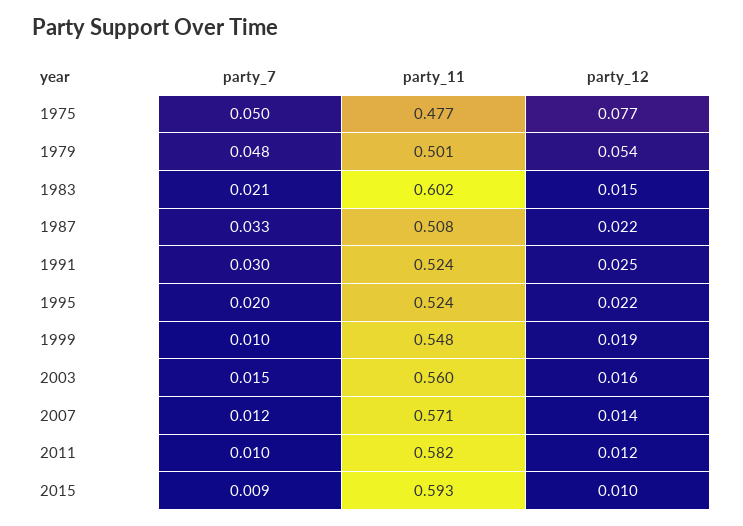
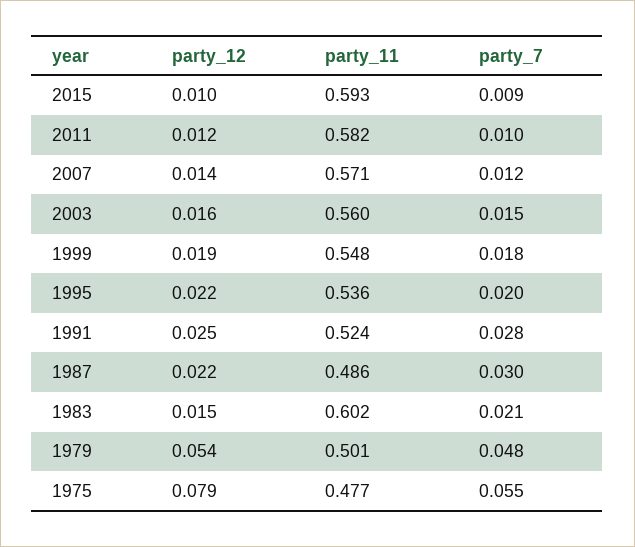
party_7, 1975: 0.05 -> 0.055
party_12, 1975: 0.077 -> 0.079
party_7, 1987: 0.033 -> 0.03
party_11, 1987: 0.508 -> 0.486
party_7, 1991: 0.03 -> 0.028
party_11, 1995: 0.524 -> 0.536
party_7, 1999: 0.01 -> 0.018

